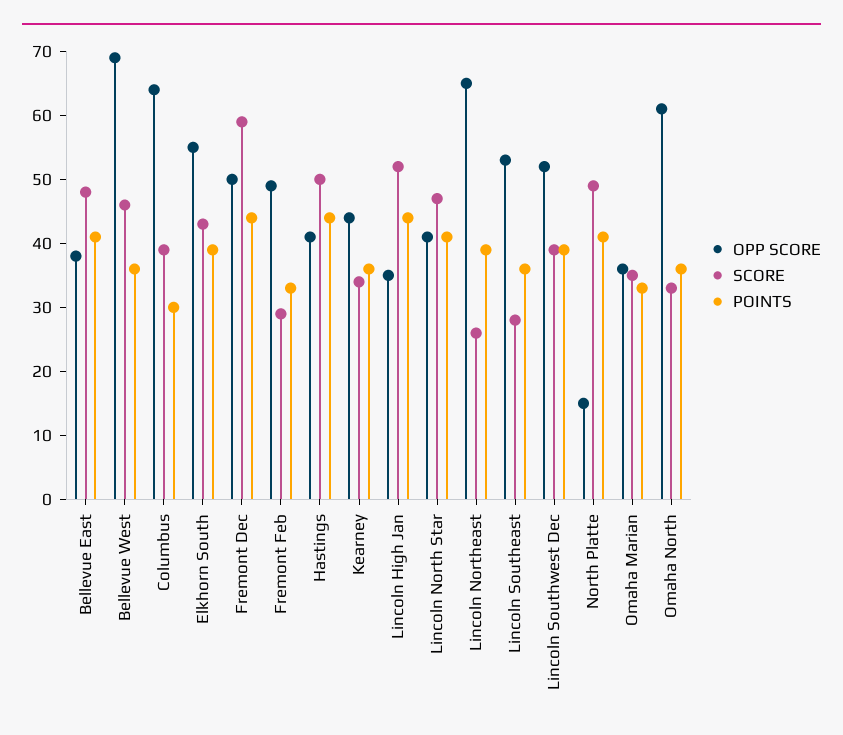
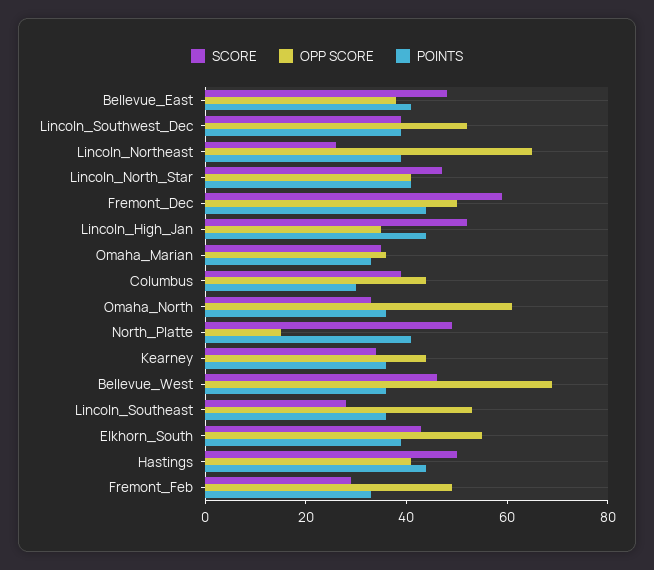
OPP SCORE, Columbus: 65 -> 45

